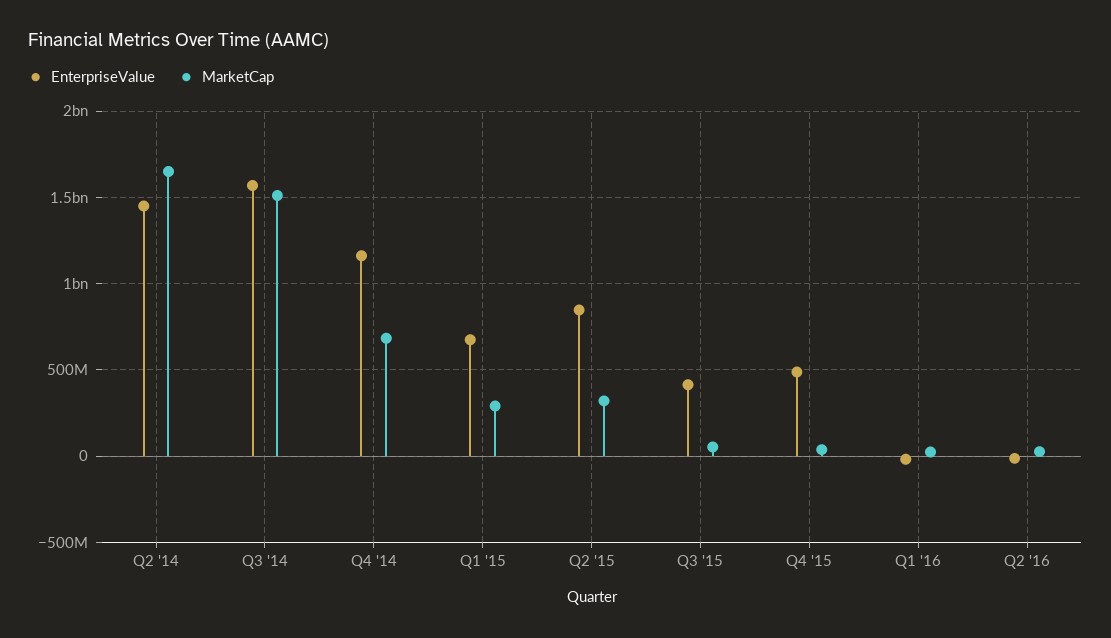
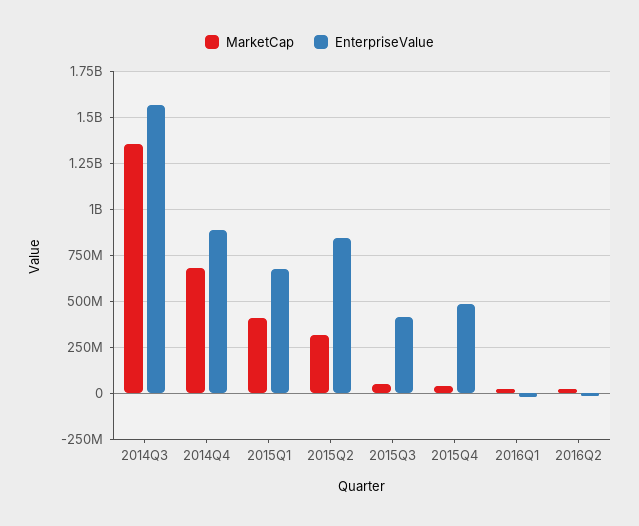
EnterpriseValue, Q2 '14: 1450000000 -> none
MarketCap, Q2 '14: 1650000000 -> none
MarketCap, Q3 '14: 1500000000 -> 1350000000
EnterpriseValue, Q4 '14: 1150000000 -> 900000000
MarketCap, Q1 '15: 300000000 -> 400000000

